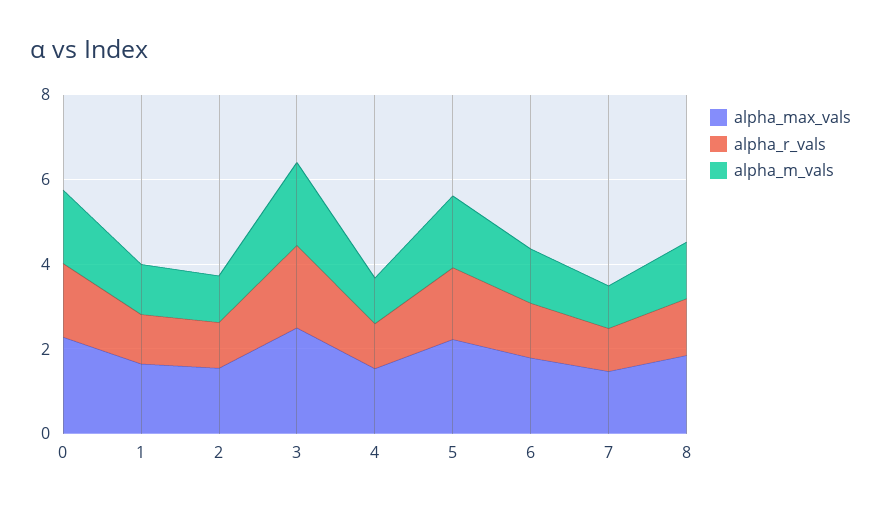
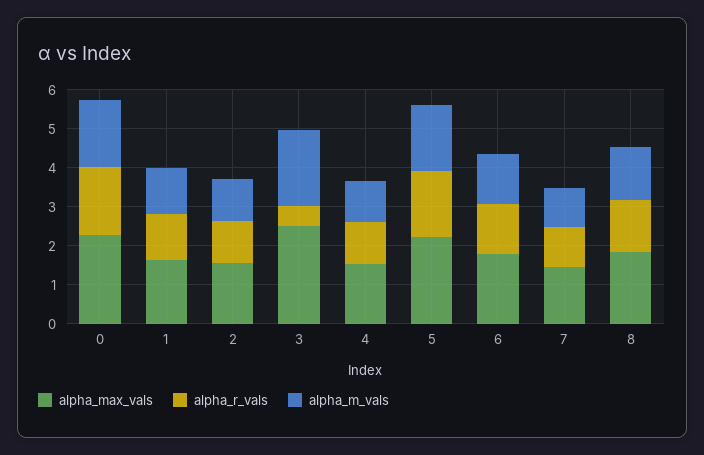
alpha_r_vals, 3: 2 -> 0.5

